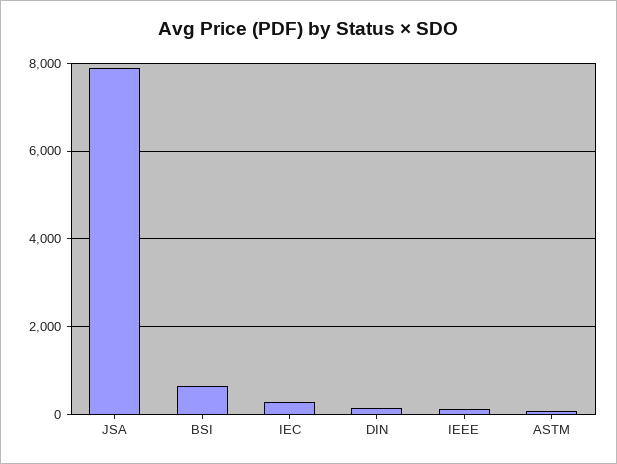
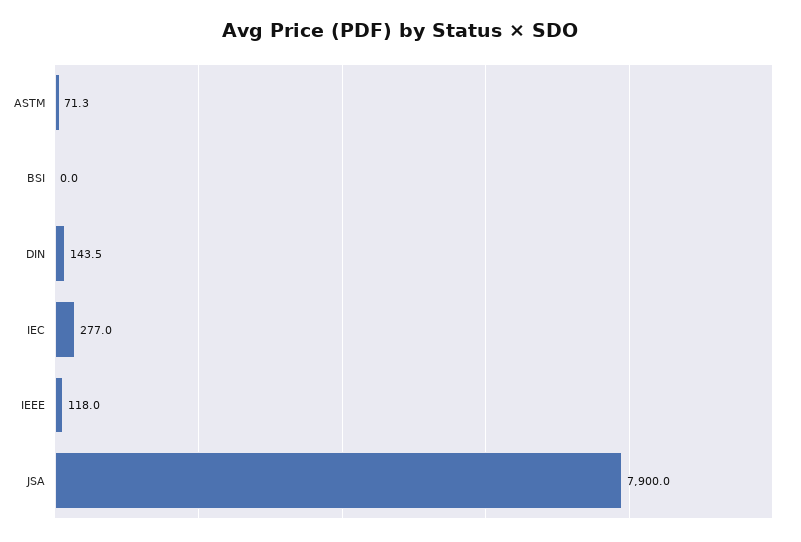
BSI: 600 -> 0

